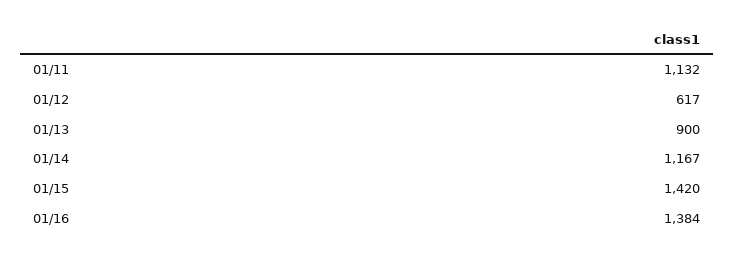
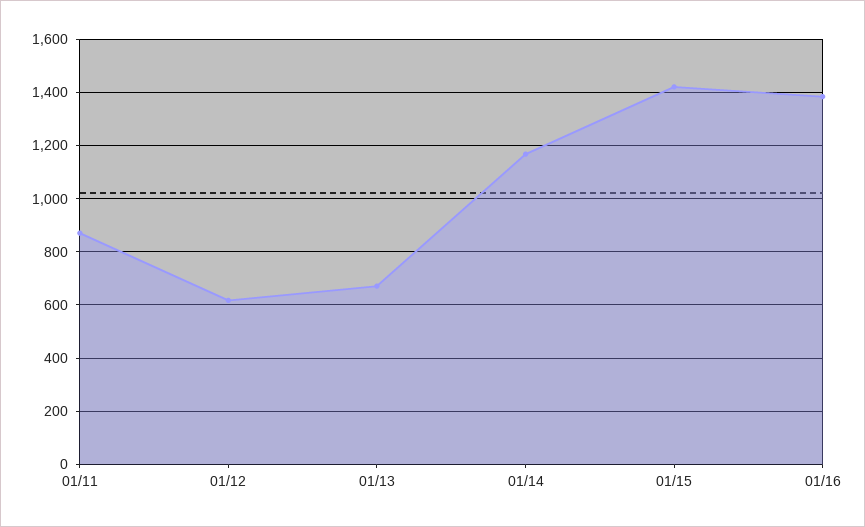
01/11: 1132 -> 875
01/13: 900 -> 675

